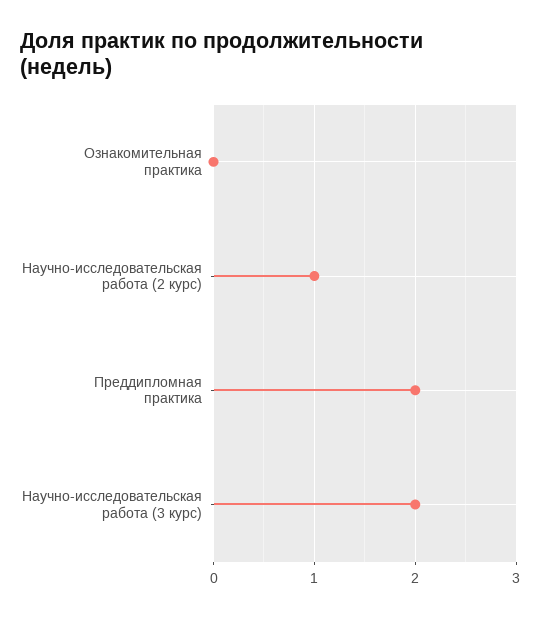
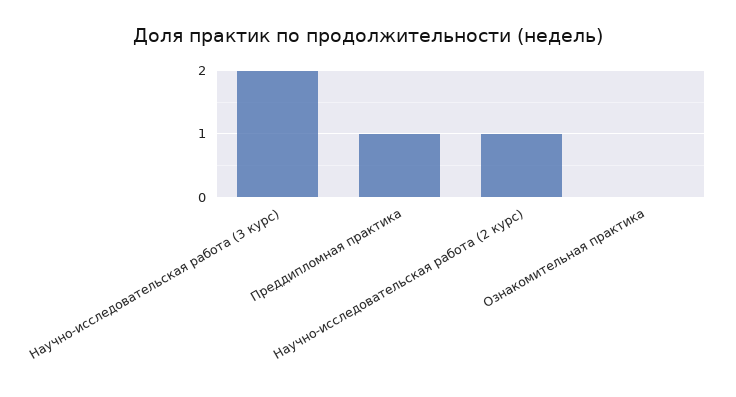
Преддипломная практика: 2 -> 1

